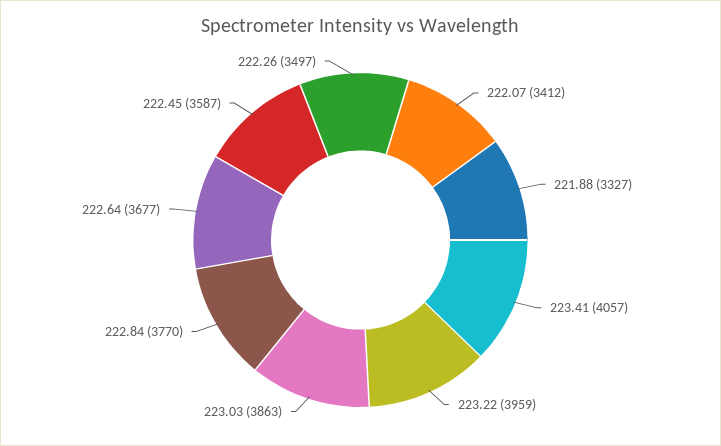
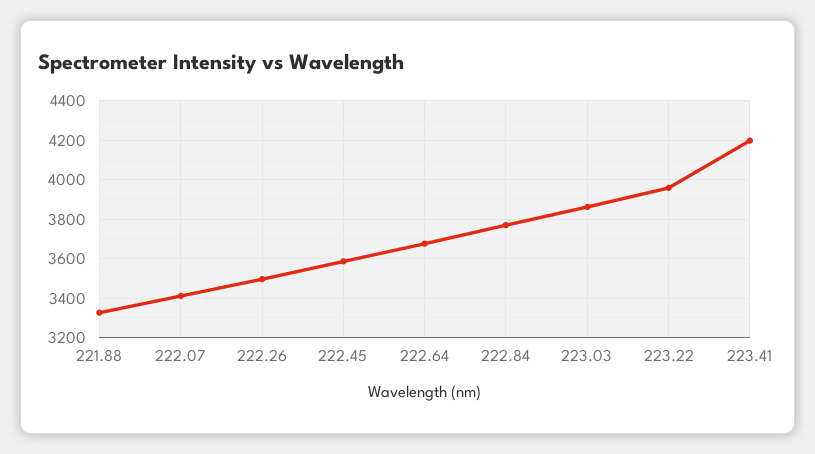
223.41: 4057 -> 4200

